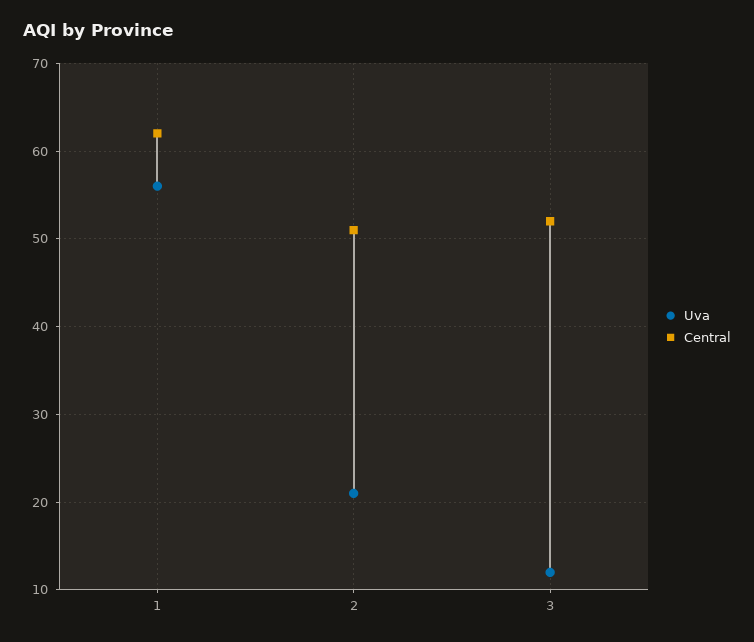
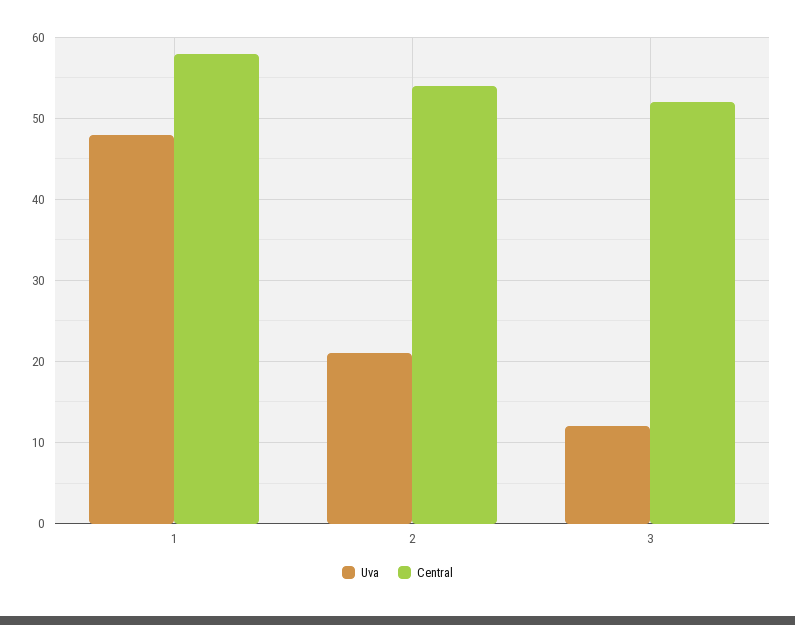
Uva, 1: 56 -> 48
Central, 1: 62 -> 58
Central, 2: 51 -> 54

